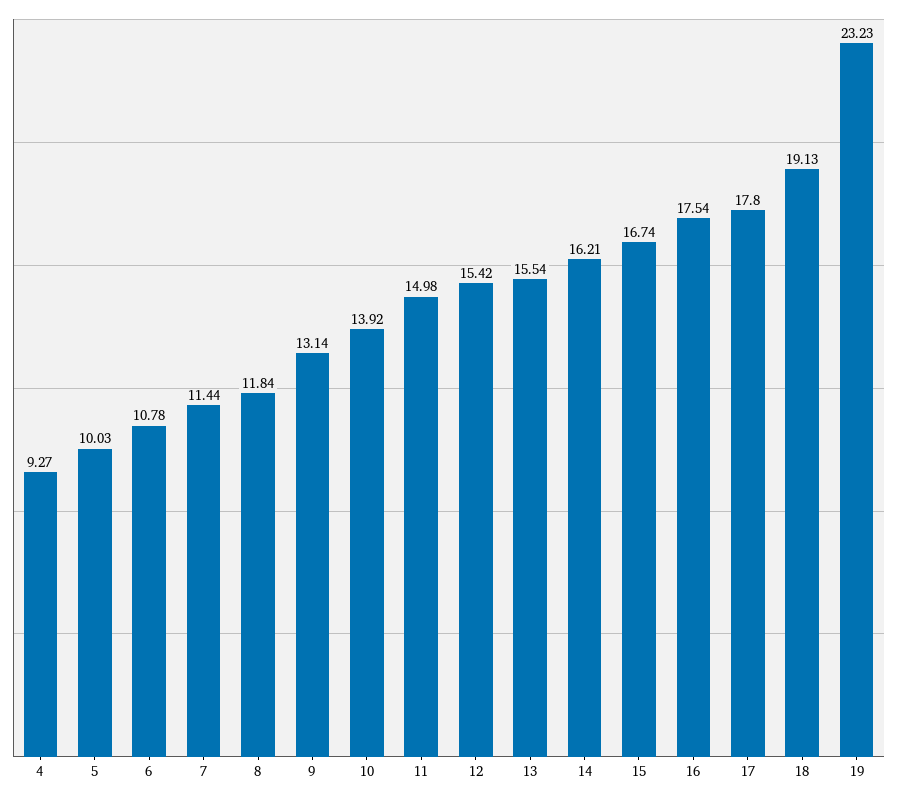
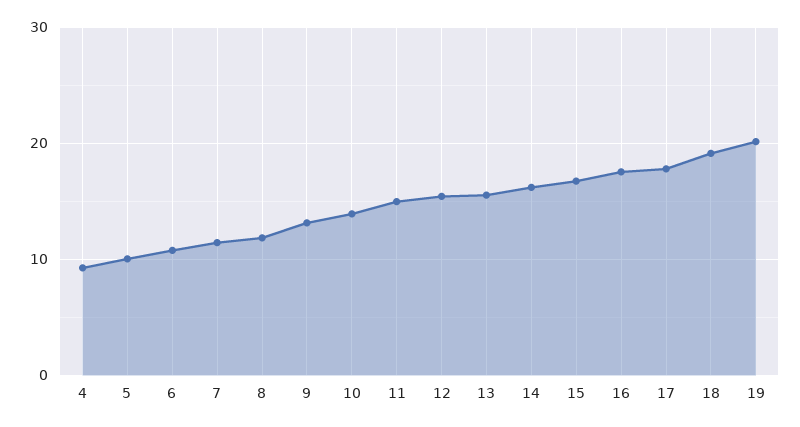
19: 23.23 -> 20

